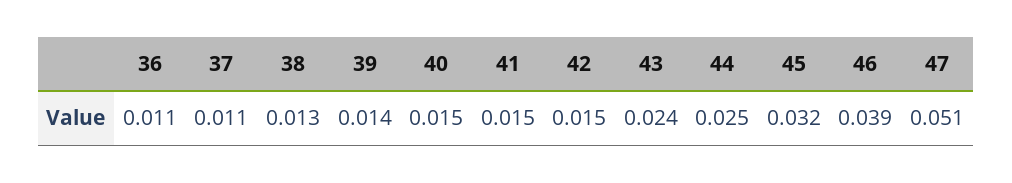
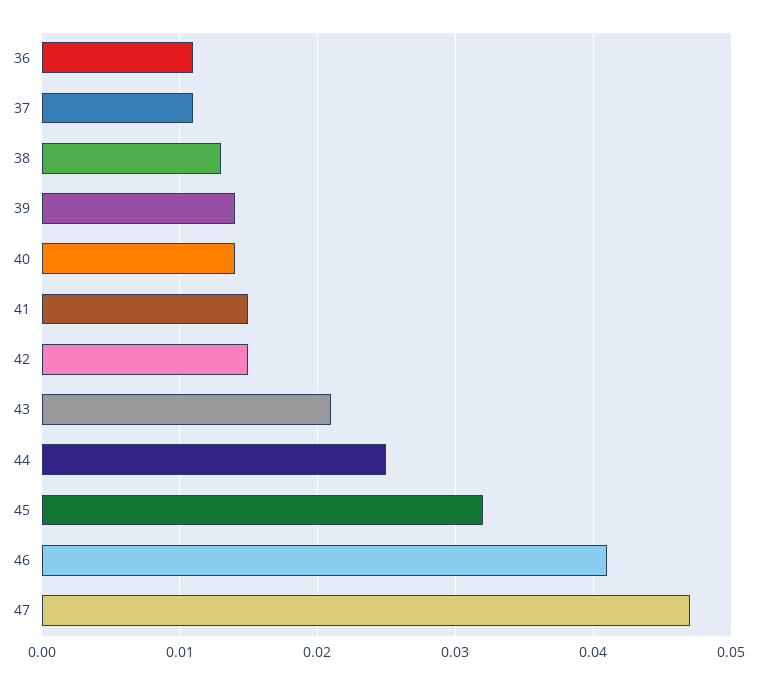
40: 0.015 -> 0.014
43: 0.024 -> 0.021
46: 0.039 -> 0.041
47: 0.051 -> 0.047

